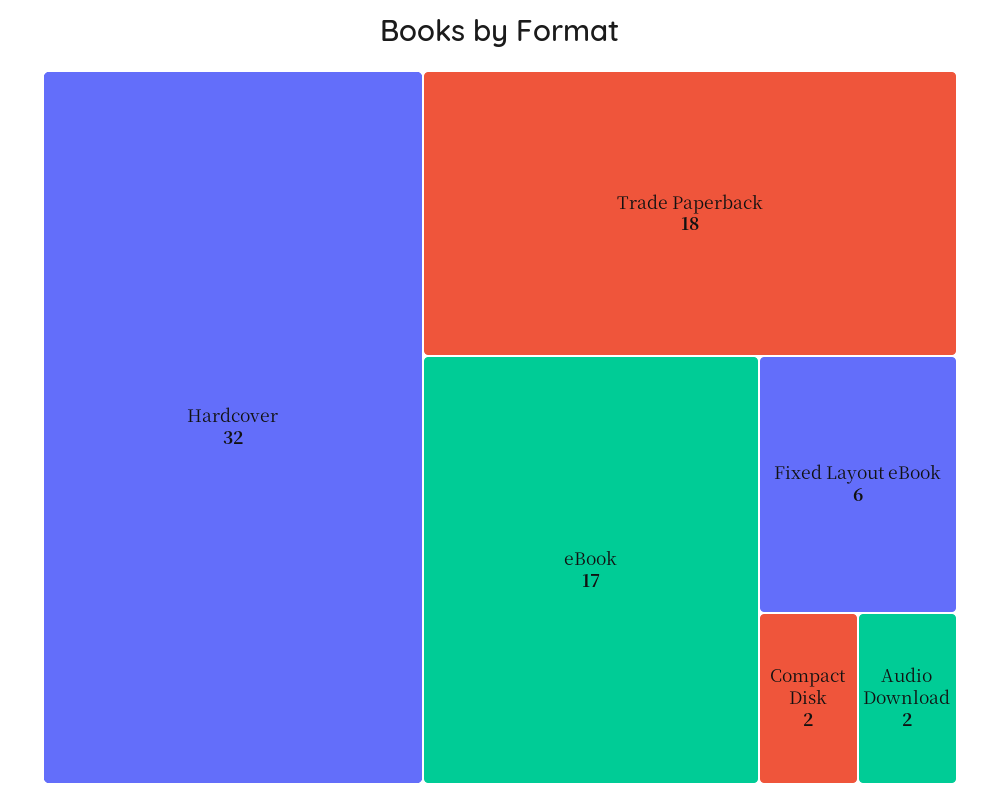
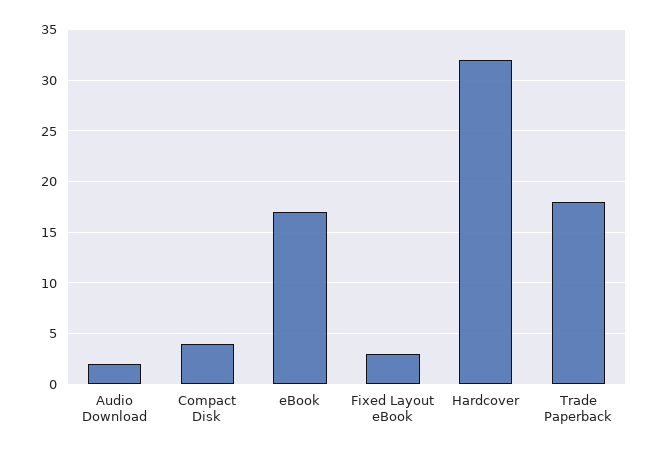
Fixed Layout eBook: 6 -> 3
Compact Disk: 2 -> 4

